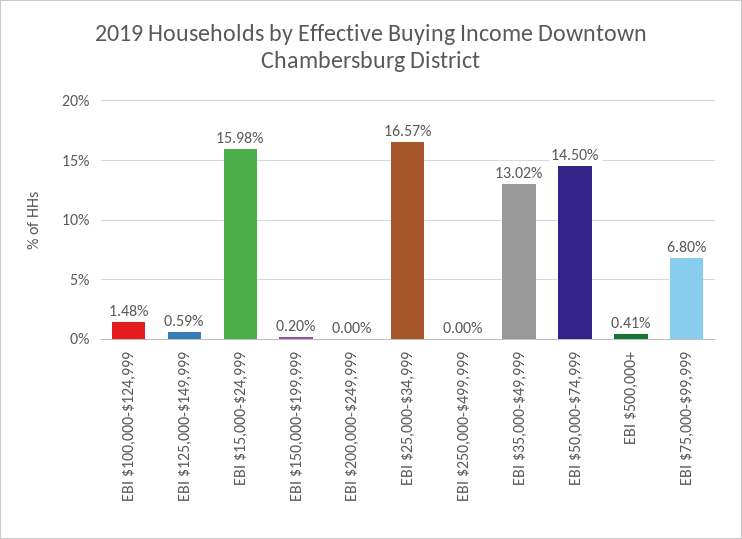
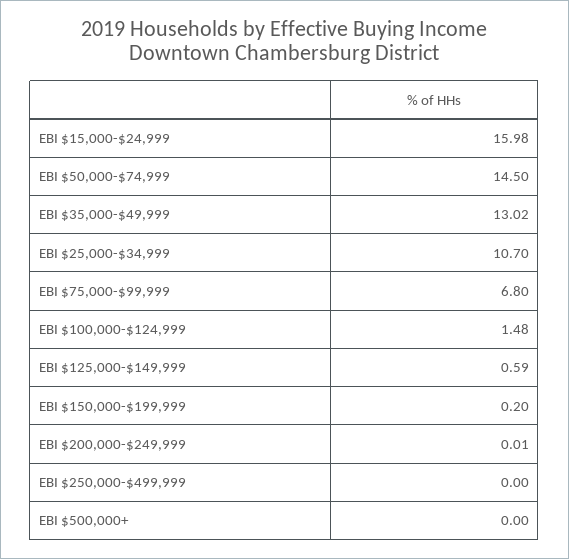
EBI $200,000-$249,999: 0 -> 0.01
EBI $25,000-$34,999: 16.57 -> 10.7
EBI $500,000+: 0.41 -> 0

